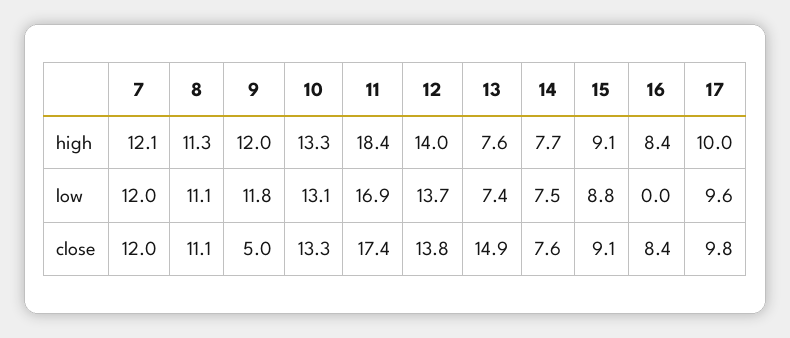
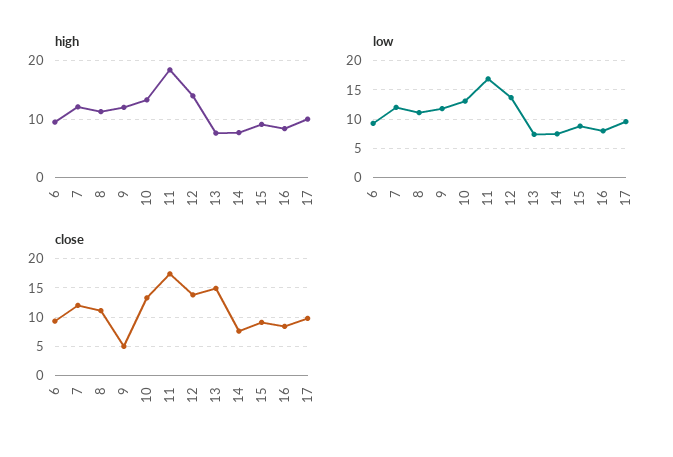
low, 16: 0 -> 7.5
high, 6: none -> 10
low, 6: none -> 10
close, 6: none -> 10

